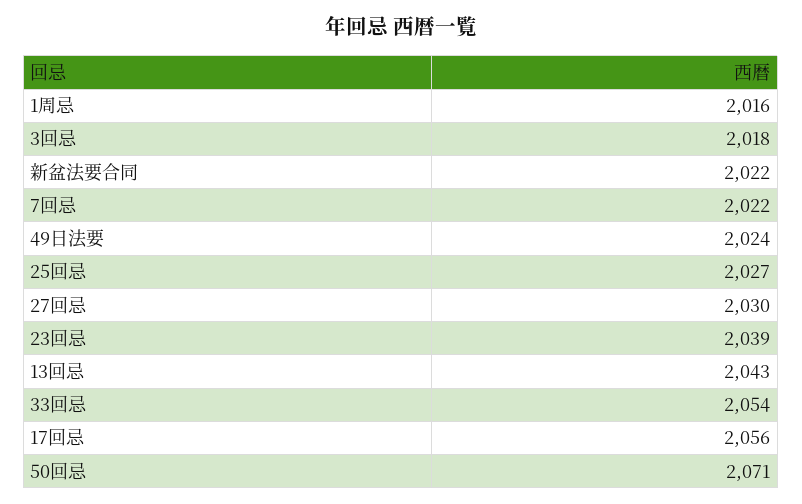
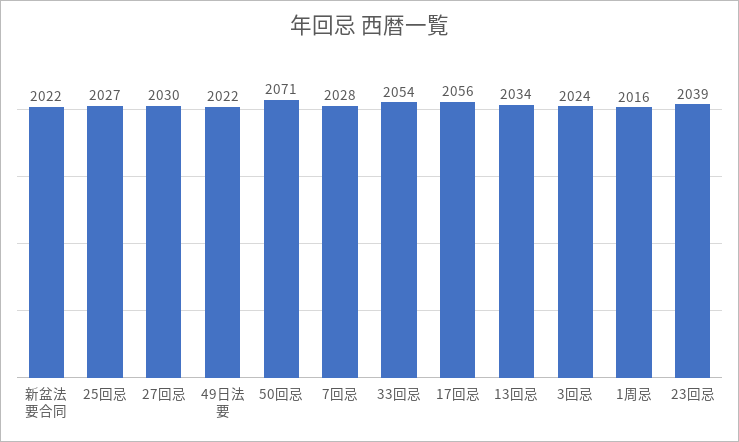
3回忌: 2018 -> 2024
7回忌: 2022 -> 2028
49日法要: 2024 -> 2022
13回忌: 2043 -> 2034

